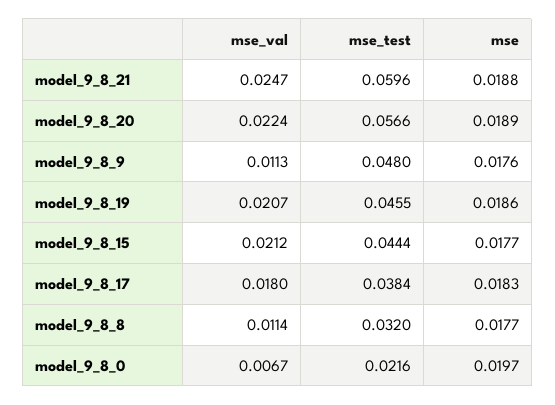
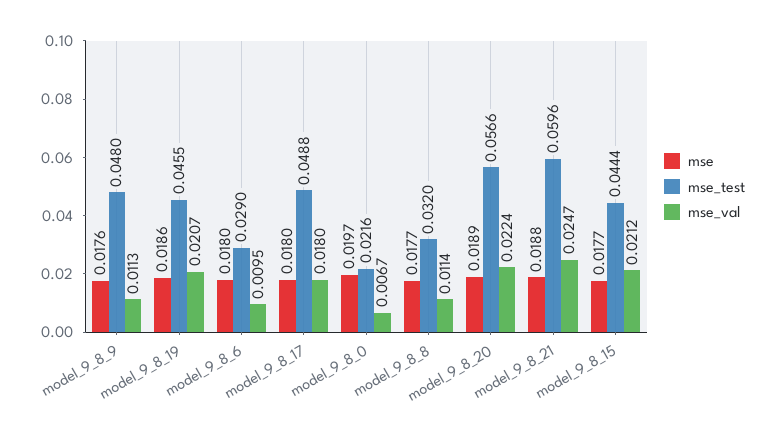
mse_test, model_9_8_17: 0.0384 -> 0.0488
mse, model_9_8_17: 0.0183 -> 0.018
mse, model_9_8_6: none -> 0.018
mse_test, model_9_8_6: none -> 0.029
mse_val, model_9_8_6: none -> 0.0095

